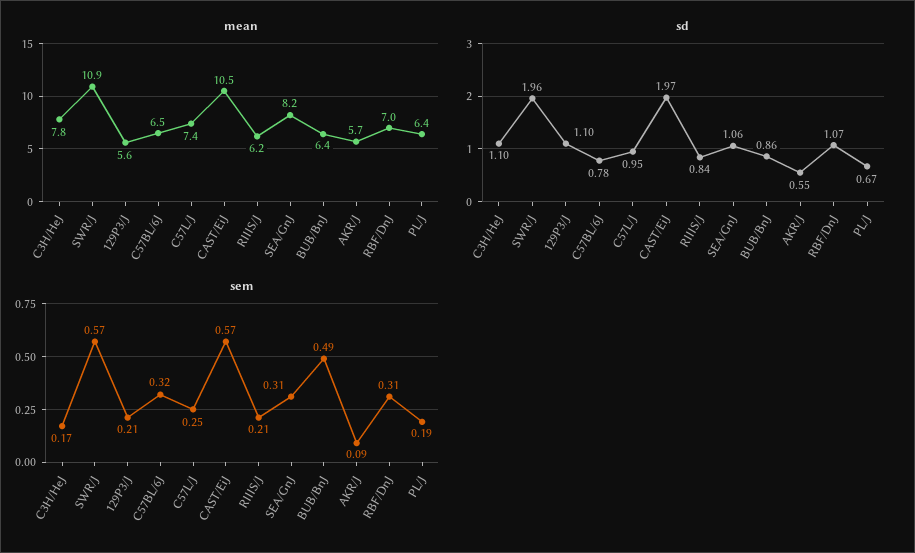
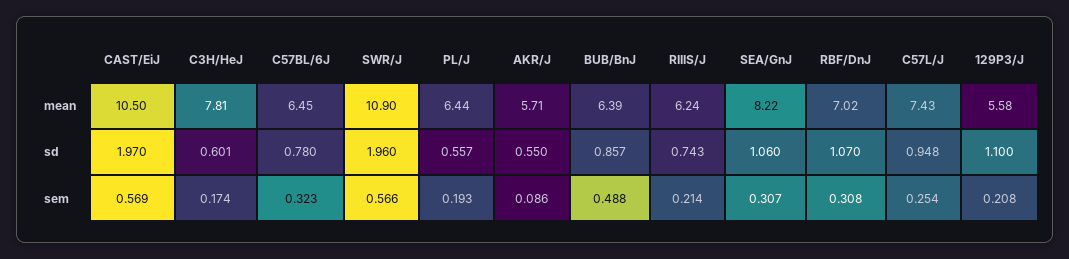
sd, C3H/HeJ: 1.1 -> 0.601
sd, RIIIS/J: 0.84 -> 0.743
sd, PL/J: 0.67 -> 0.557

